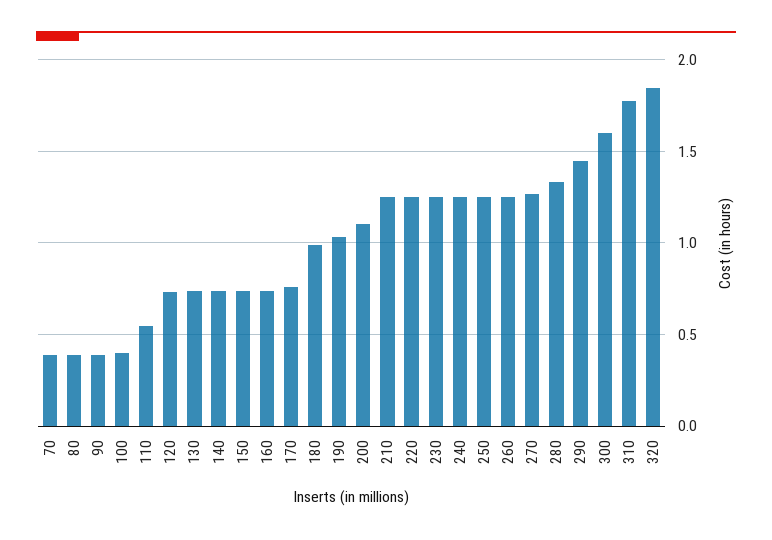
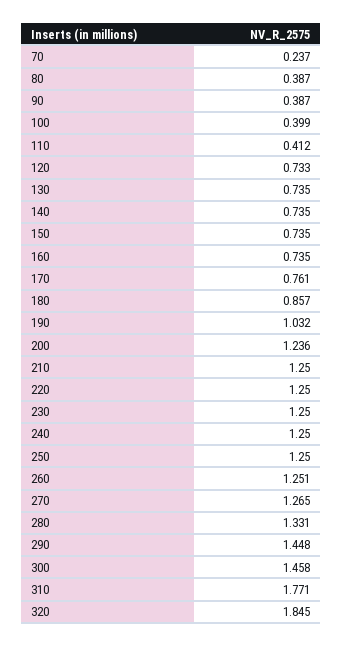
70: 0.4 -> 0.237
110: 0.55 -> 0.412
180: 1 -> 0.857
200: 1.1 -> 1.236
300: 1.6 -> 1.458

